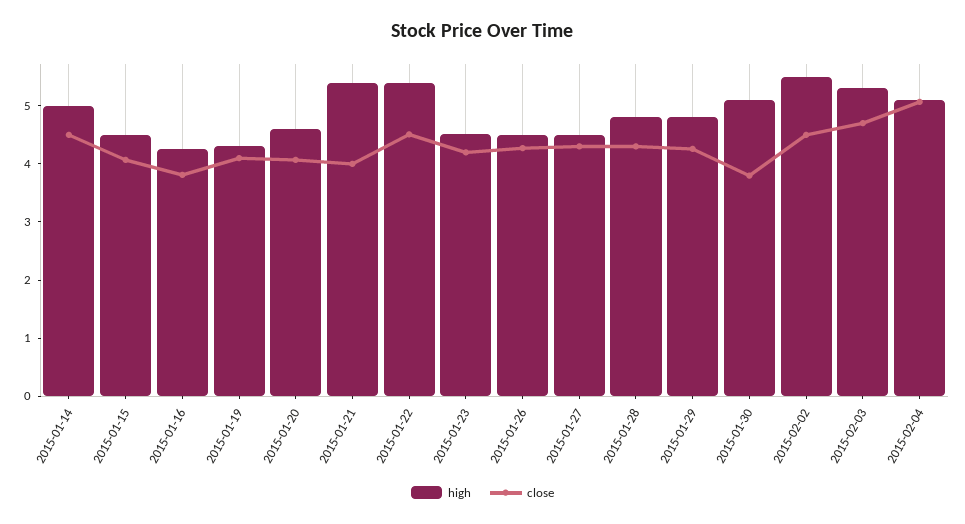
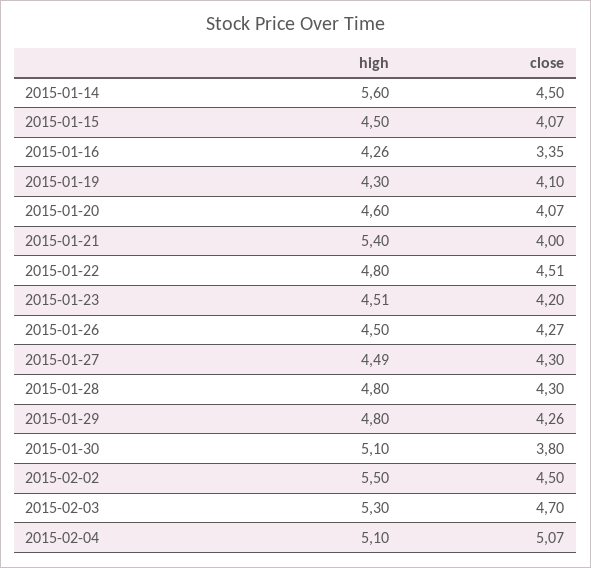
high, 2015-01-14: 5 -> 5.6
close, 2015-01-16: 3.8 -> 3.35
high, 2015-01-22: 5.4 -> 4.8

